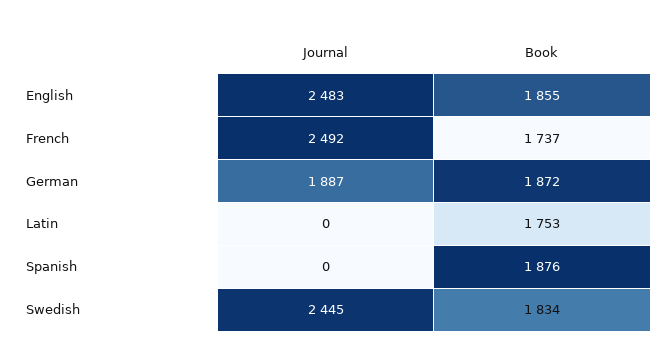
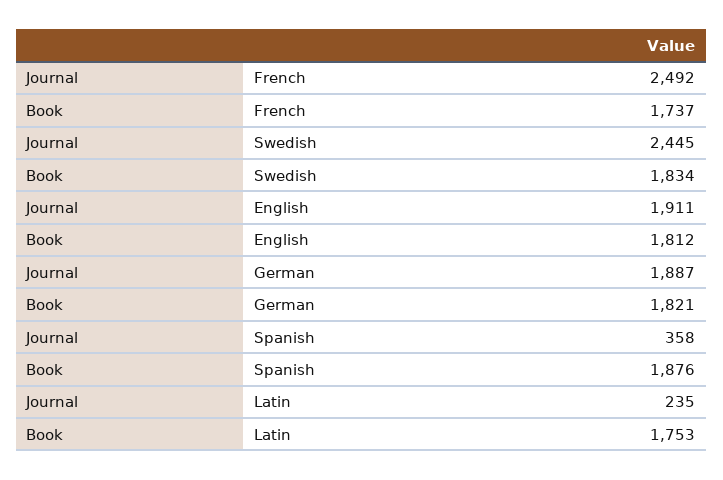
Journal, English: 2483 -> 1911
Book, English: 1855 -> 1812
Book, German: 1872 -> 1821
Journal, Latin: 0 -> 235
Journal, Spanish: 0 -> 358

